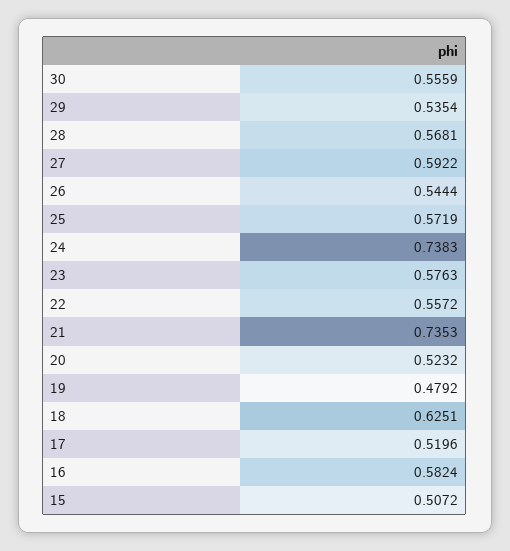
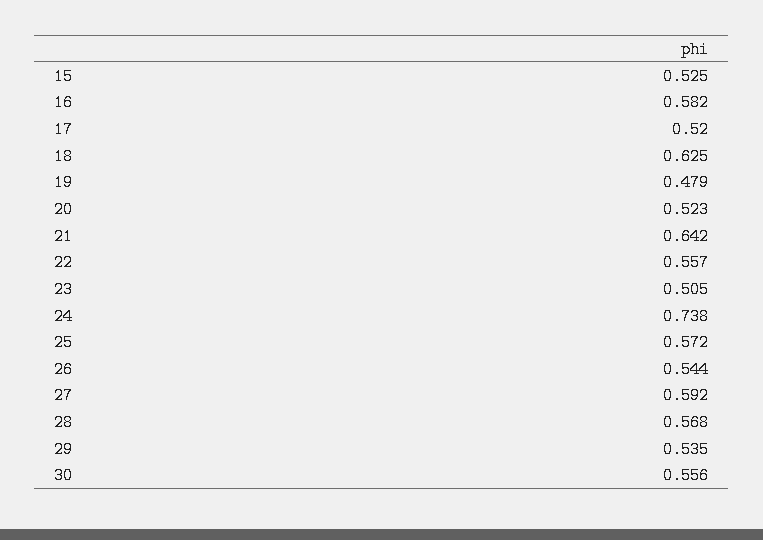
23: 0.5763 -> 0.505
21: 0.7353 -> 0.642
15: 0.5072 -> 0.525

